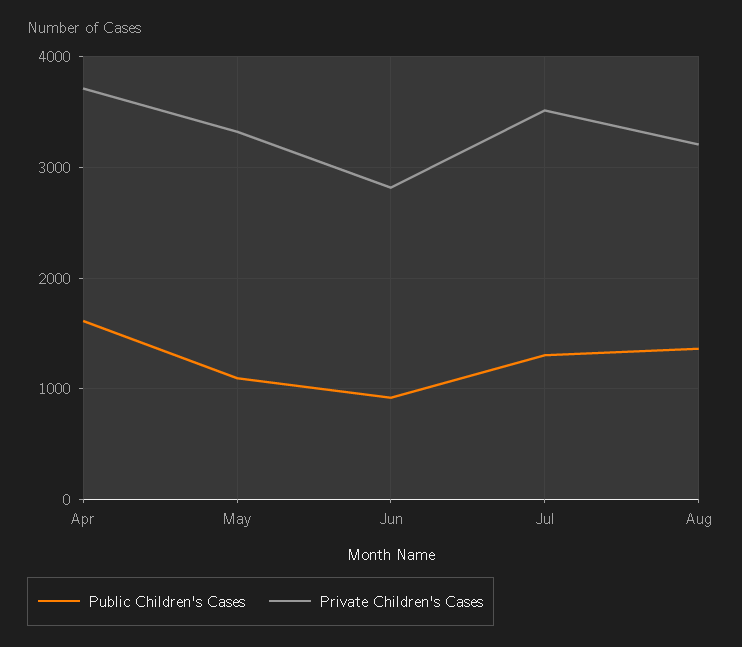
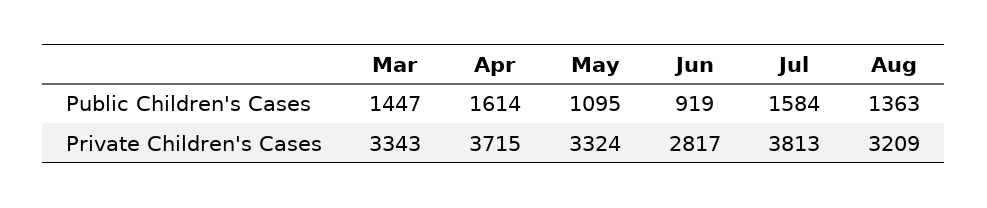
Public Children's Cases, Jul: 1300 -> 1584
Private Children's Cases, Jul: 3500 -> 3813
Public Children's Cases, Mar: none -> 1447
Private Children's Cases, Mar: none -> 3343

